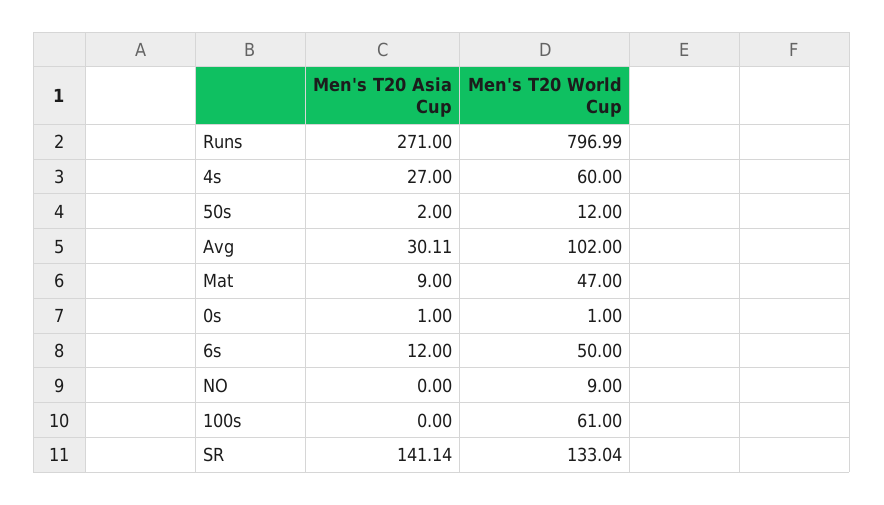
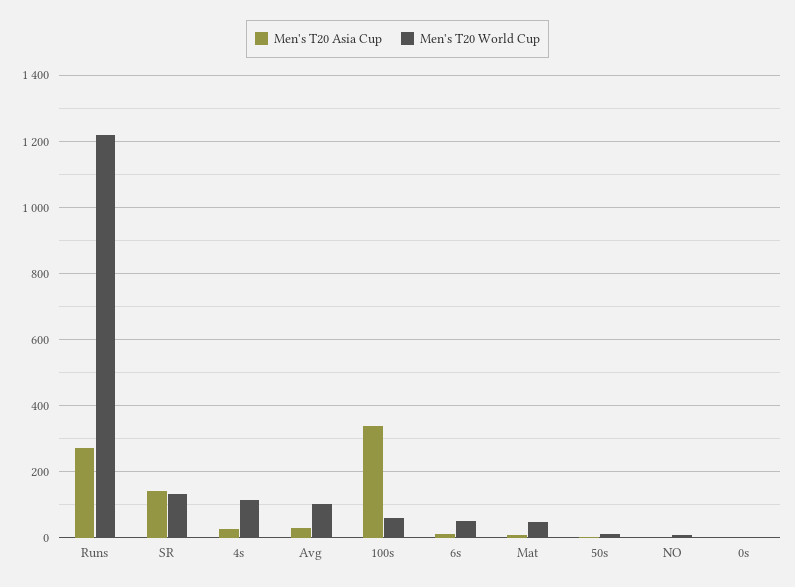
Men's T20 World Cup, Runs: 796.99 -> 1220
Men's T20 World Cup, 4s: 60 -> 120
Men's T20 Asia Cup, 100s: 0 -> 340

